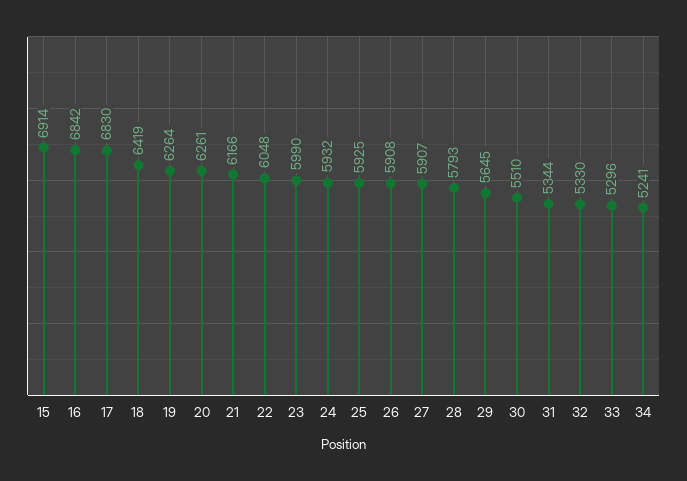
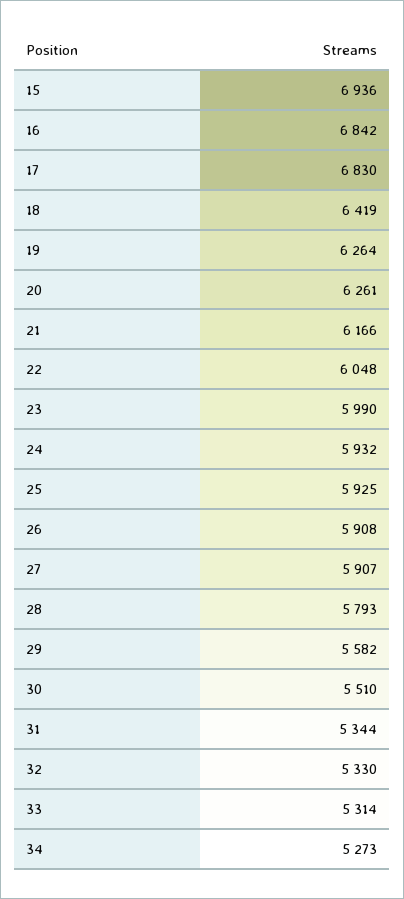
15: 6914 -> 6936
29: 5645 -> 5582
33: 5296 -> 5314
34: 5241 -> 5273

